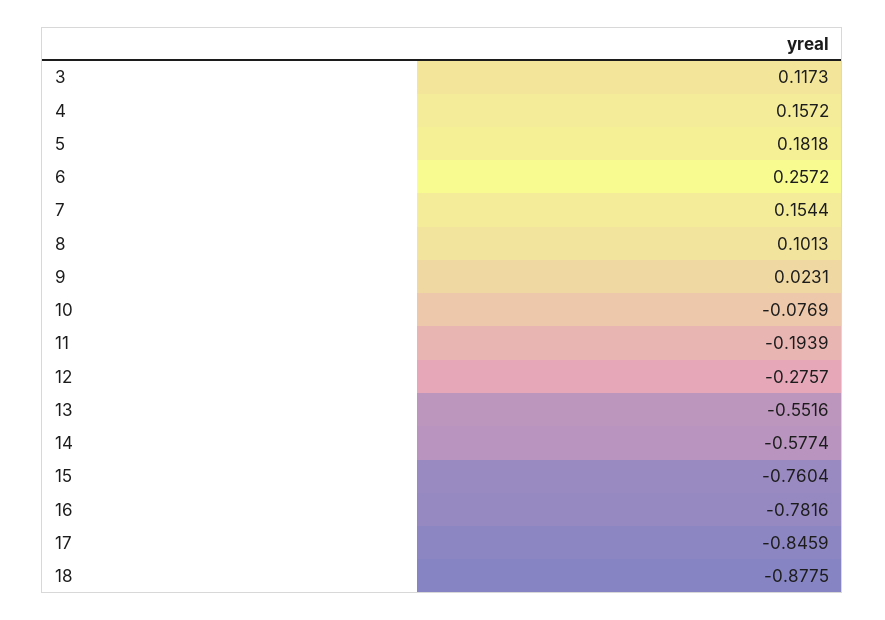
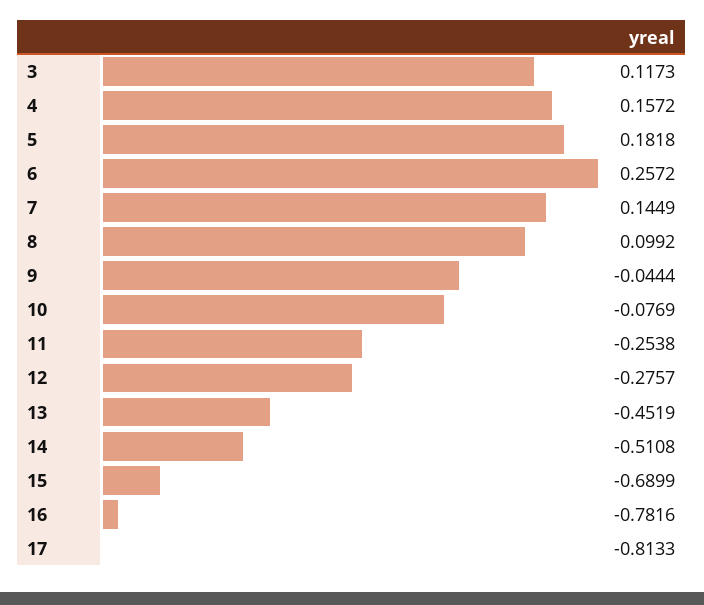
7: 0.1544 -> 0.1449
8: 0.1013 -> 0.0992
9: 0.0231 -> -0.0444
11: -0.1939 -> -0.2538
13: -0.5516 -> -0.4519
14: -0.5774 -> -0.5108
15: -0.7604 -> -0.6899
17: -0.8459 -> -0.8133
18: -0.8775 -> none

